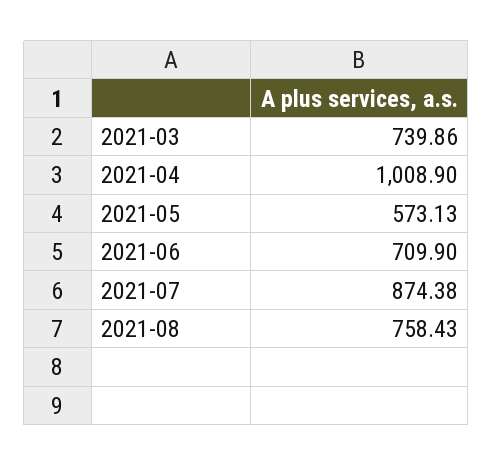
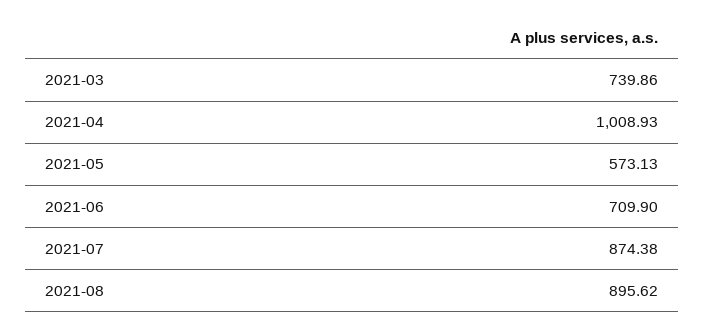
2021-04: 1008.9 -> 1008.93
2021-08: 758.43 -> 895.62

